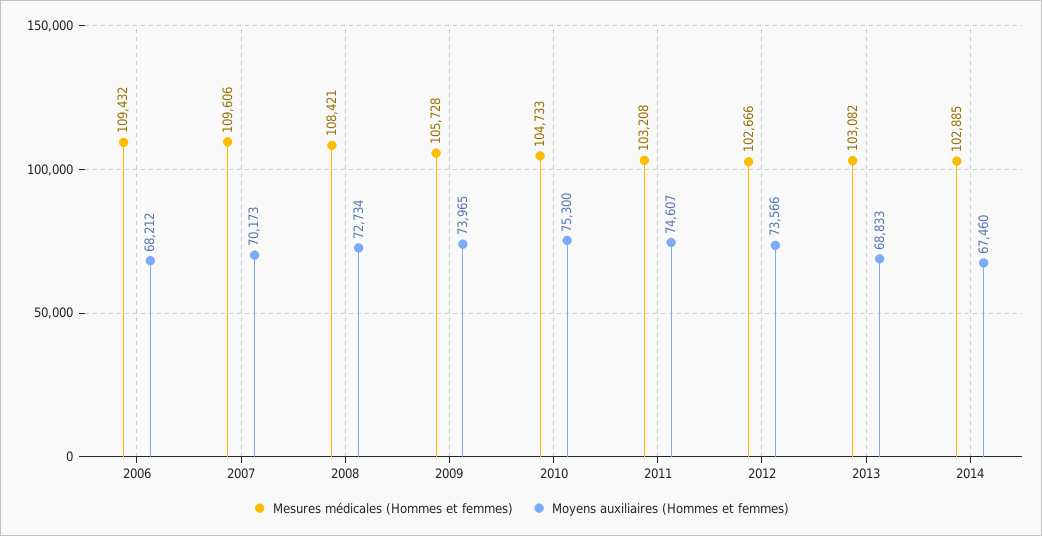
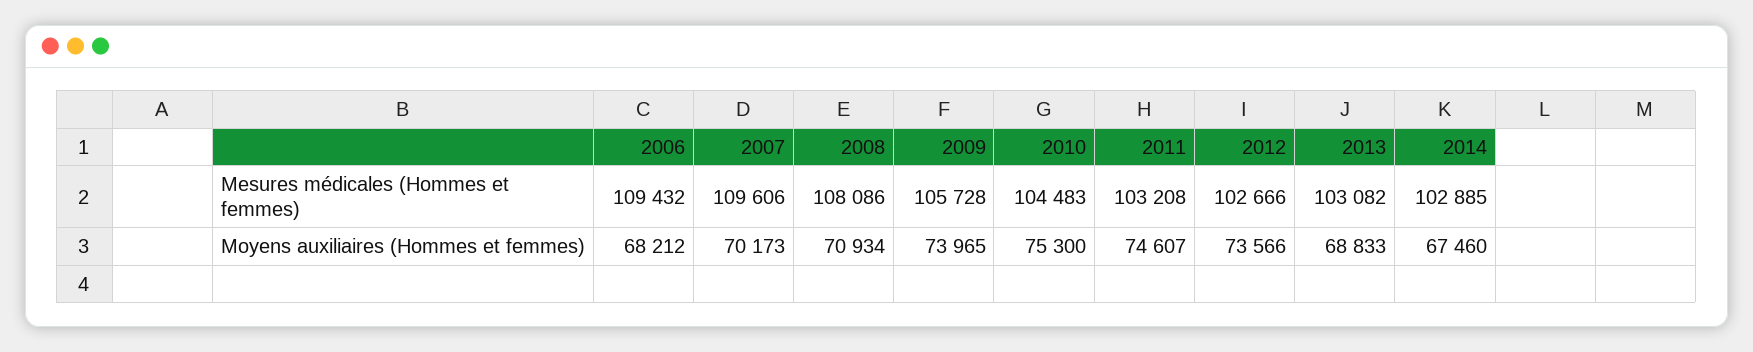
Mesures médicales (Hommes et femmes), 2008: 108421 -> 108086
Moyens auxiliaires (Hommes et femmes), 2008: 72734 -> 70934
Mesures médicales (Hommes et femmes), 2010: 104733 -> 104483

